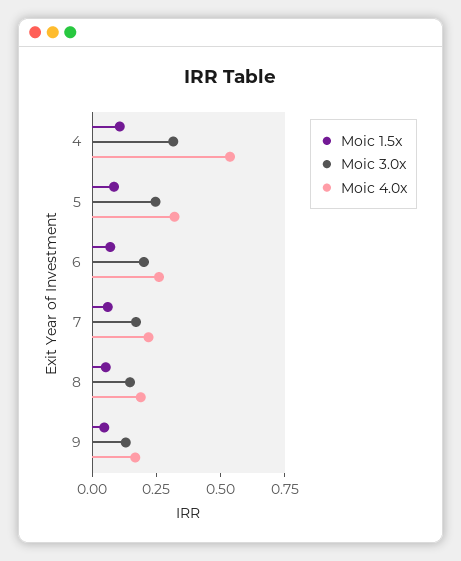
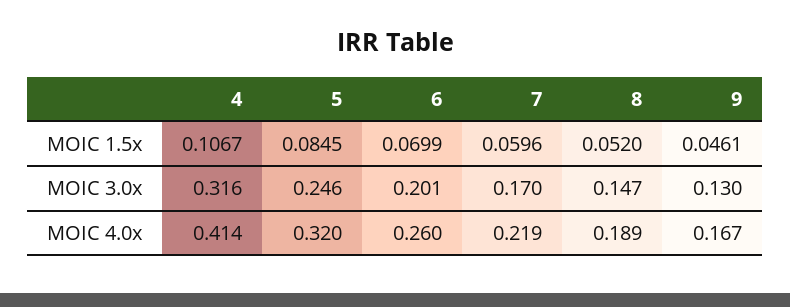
Moic 4.0x, 4: 0.55 -> 0.414

